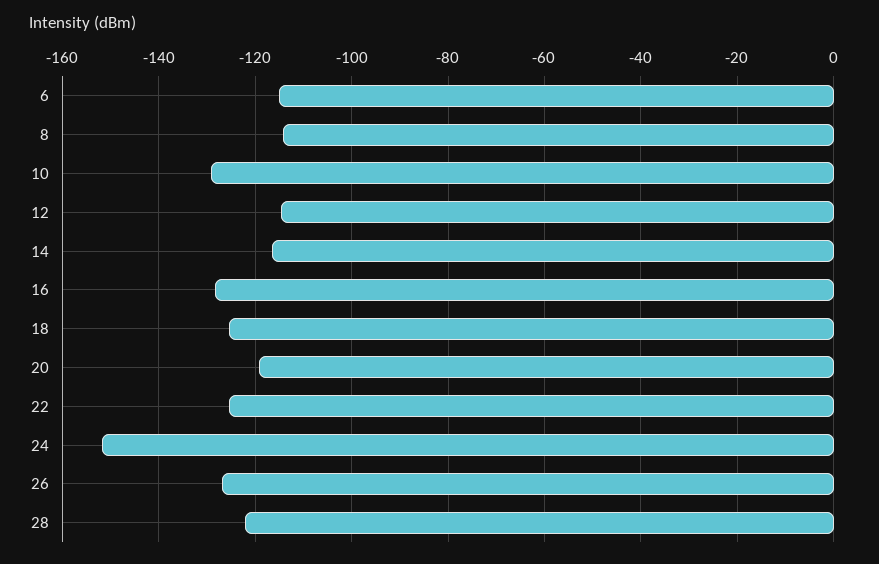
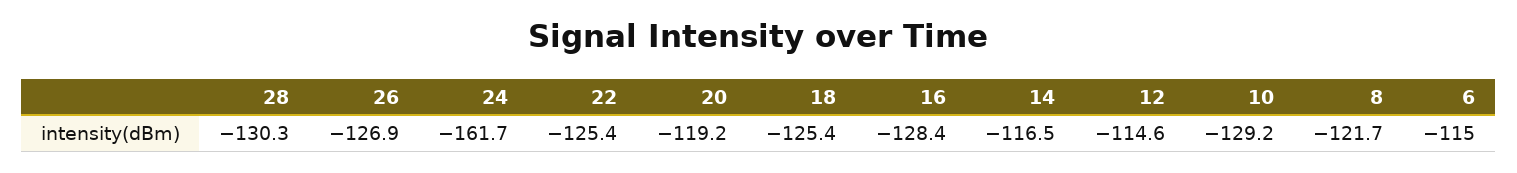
8: -114 -> -121.7
24: -152 -> -161.7
28: -122 -> -130.3

